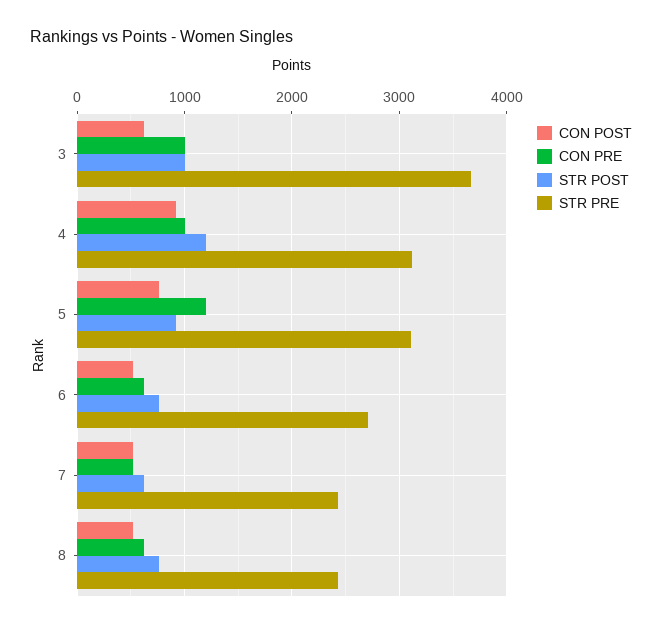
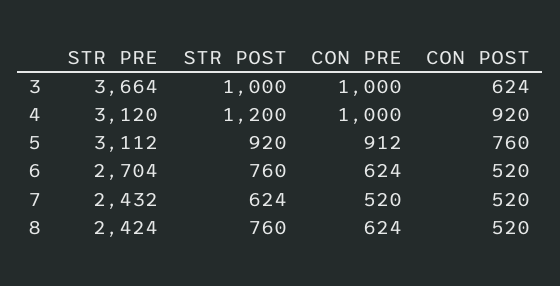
CON PRE, 5: 1200 -> 912

